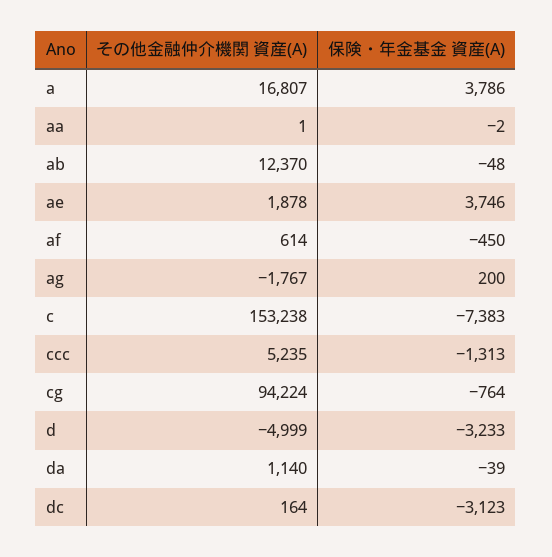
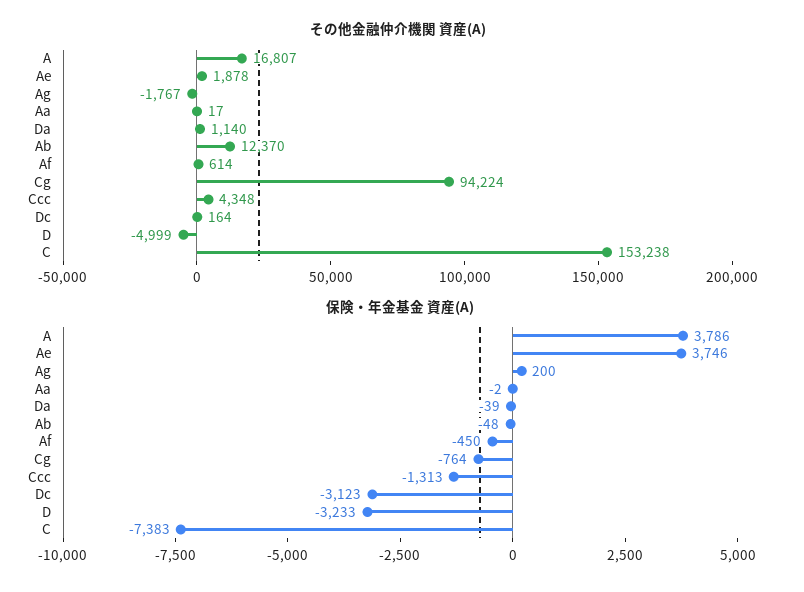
その他金融仲介機関 資産(A), aa: 1 -> 17
その他金融仲介機関 資産(A), ccc: 5235 -> 4348

